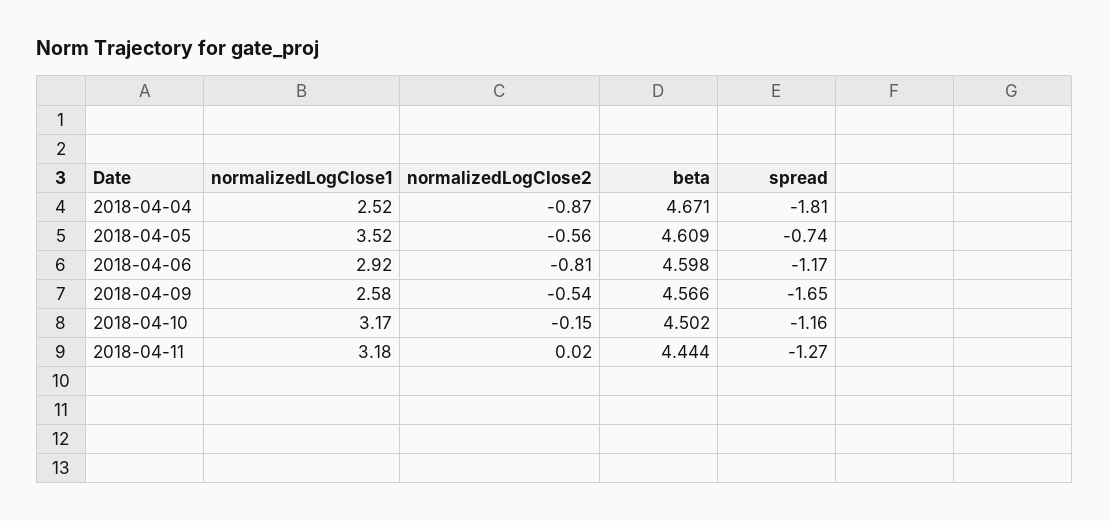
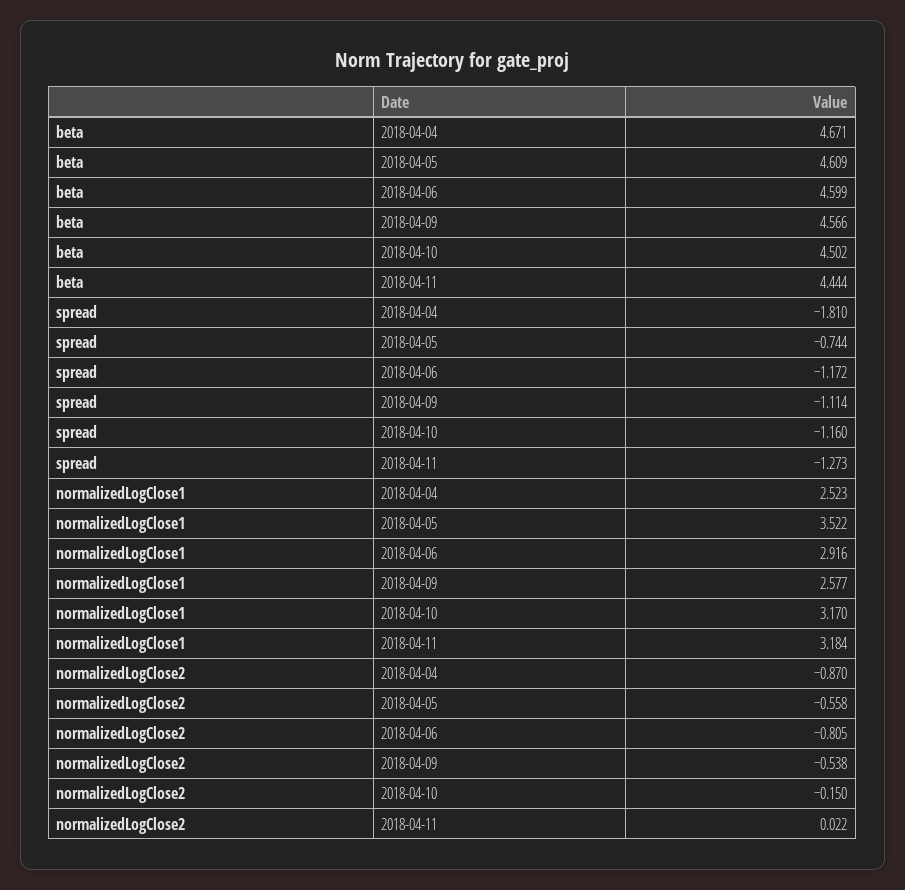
beta, 2018-04-06: 4.598 -> 4.599
spread, 2018-04-09: -1.65 -> -1.114

